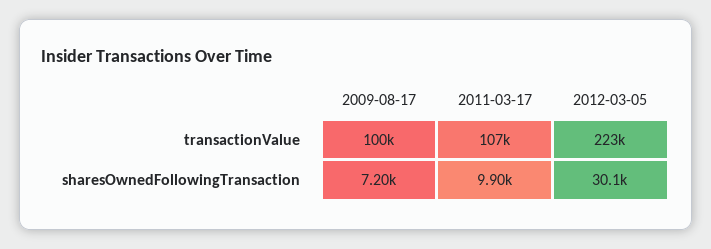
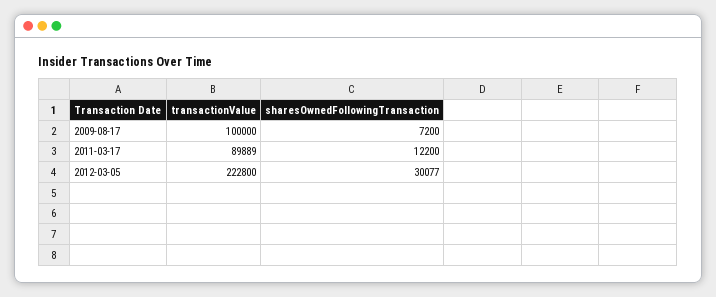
2011-03-17, transactionValue: 107000 -> 89889
2011-03-17, sharesOwnedFollowingTransaction: 9900 -> 12200

